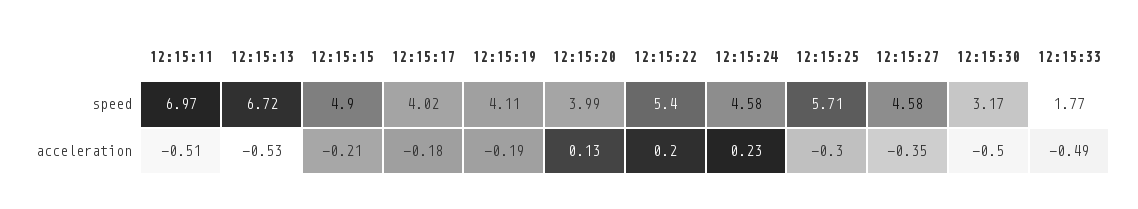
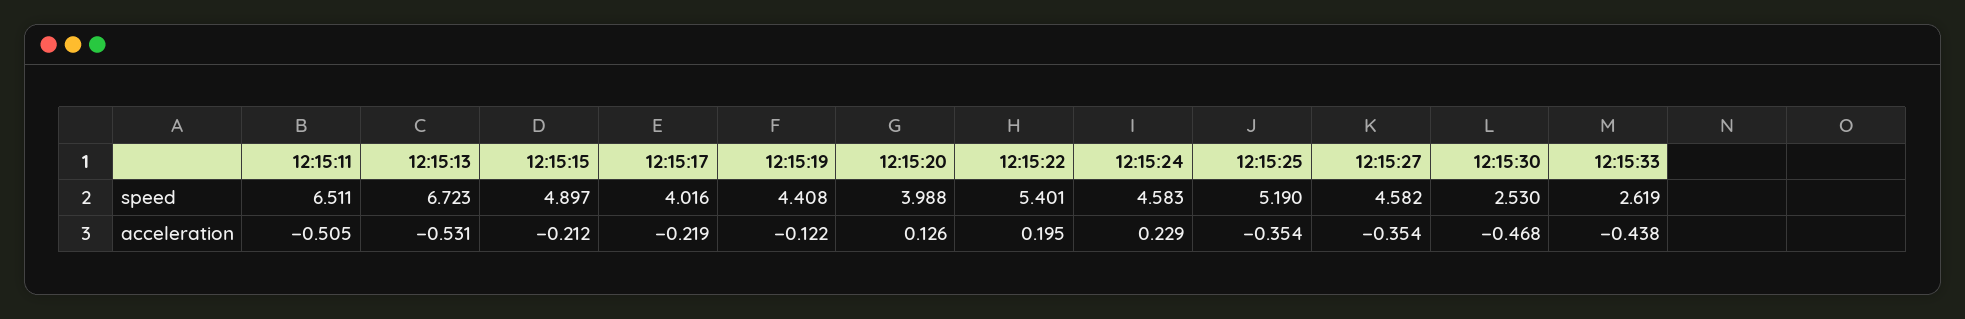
12:15:11, speed: 6.97 -> 6.511
12:15:19, speed: 4.11 -> 4.408
12:15:25, speed: 5.71 -> 5.19
12:15:30, speed: 3.17 -> 2.53
12:15:33, speed: 1.77 -> 2.619
12:15:17, acceleration: -0.18 -> -0.219
12:15:19, acceleration: -0.19 -> -0.122
12:15:25, acceleration: -0.3 -> -0.354
12:15:30, acceleration: -0.5 -> -0.468
12:15:33, acceleration: -0.49 -> -0.438

